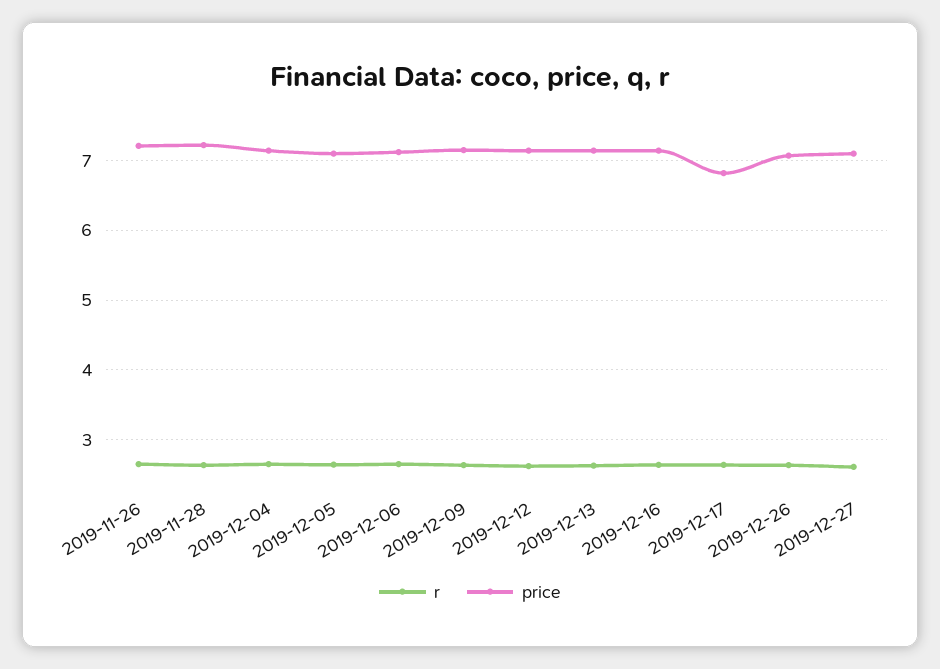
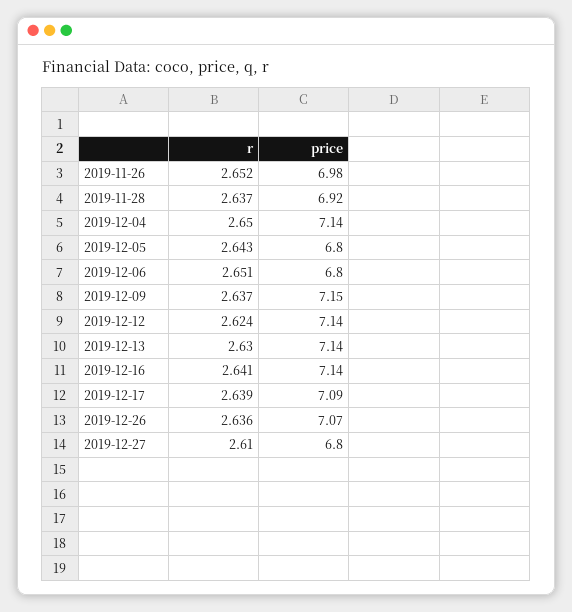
price, 2019-11-26: 7.2 -> 6.98
price, 2019-11-28: 7.2 -> 6.92
price, 2019-12-05: 7.1 -> 6.8
price, 2019-12-06: 7.1 -> 6.8
price, 2019-12-17: 6.8 -> 7.09
price, 2019-12-27: 7.1 -> 6.8

